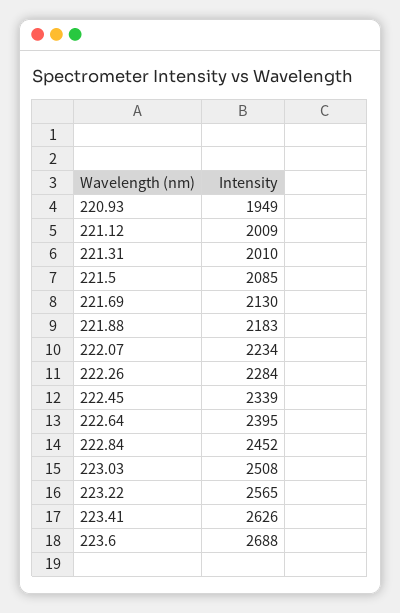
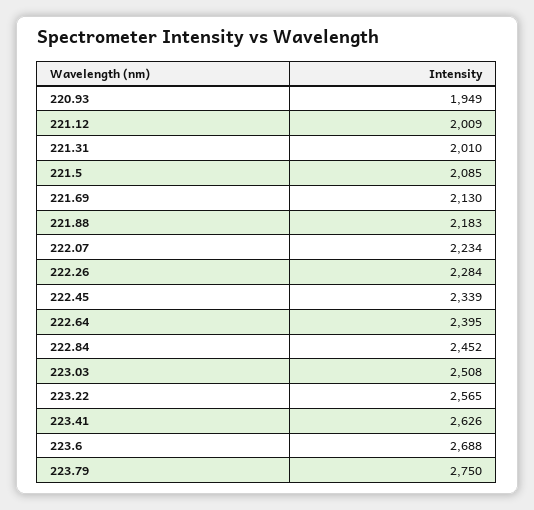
223.79: none -> 2750

